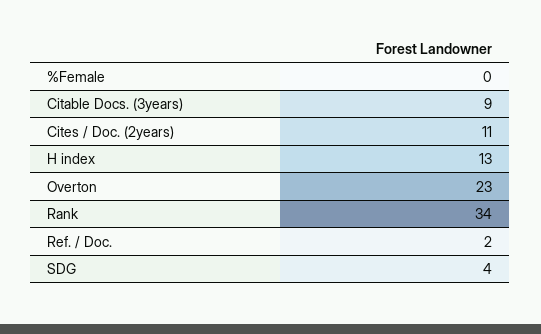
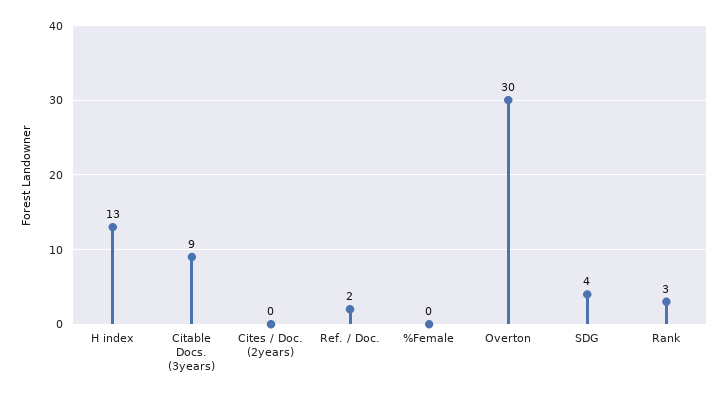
Cites / Doc. (2years): 11 -> 0
Overton: 23 -> 30
Rank: 34 -> 3

